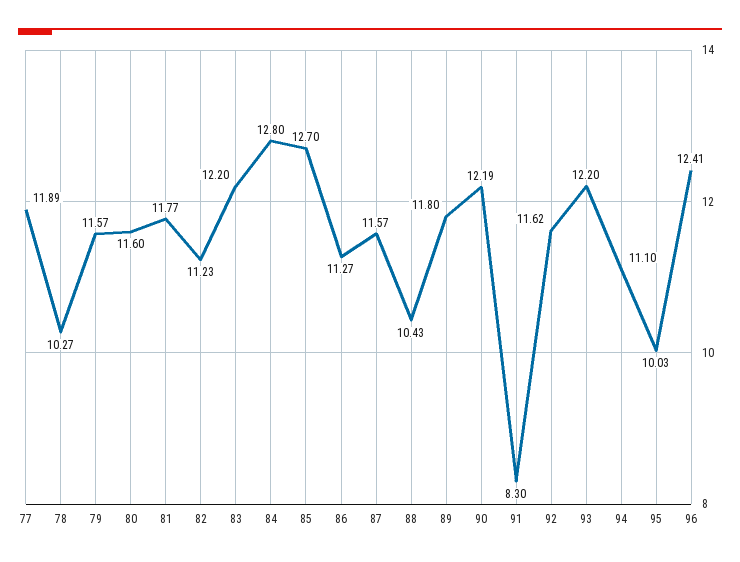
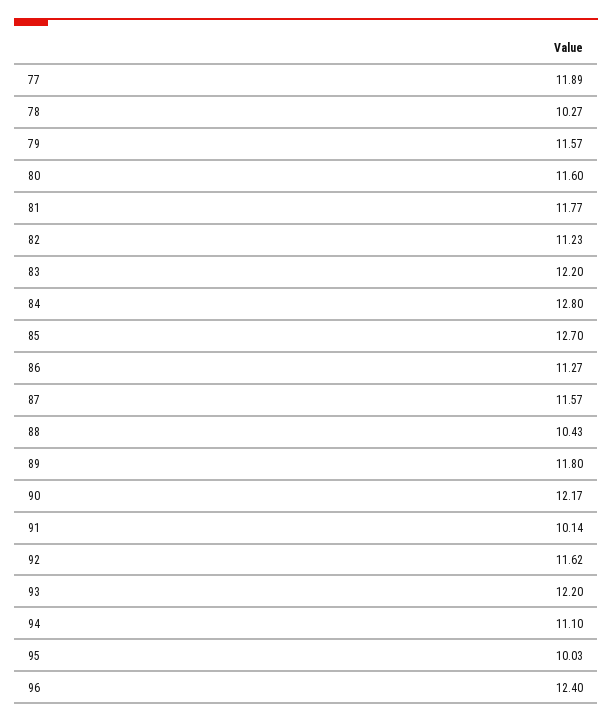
90: 12.19 -> 12.17
91: 8.3 -> 10.14
96: 12.41 -> 12.4

